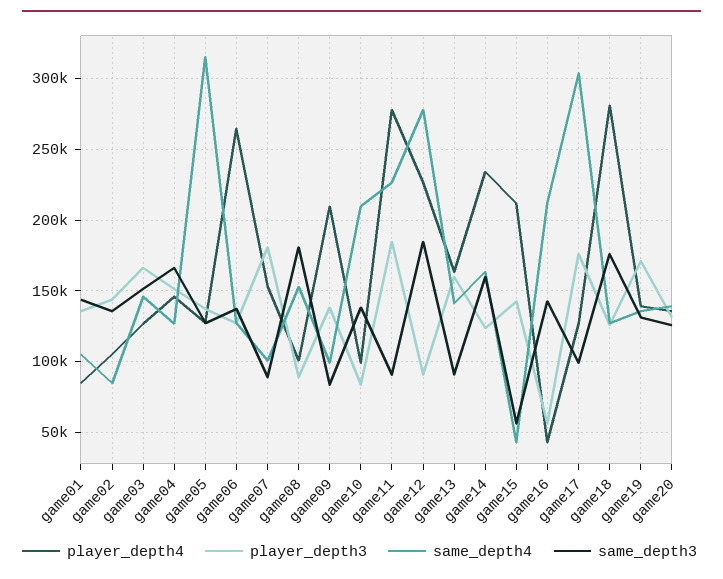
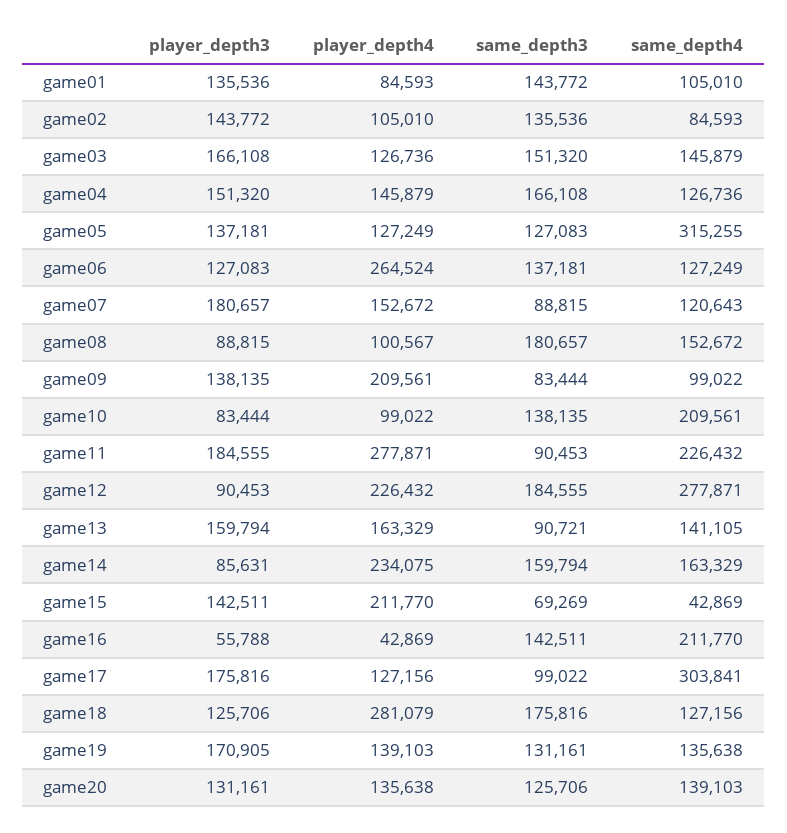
same_depth4, game07: 100000 -> 120643
player_depth3, game14: 125000 -> 85631
same_depth3, game15: 55000 -> 69269

